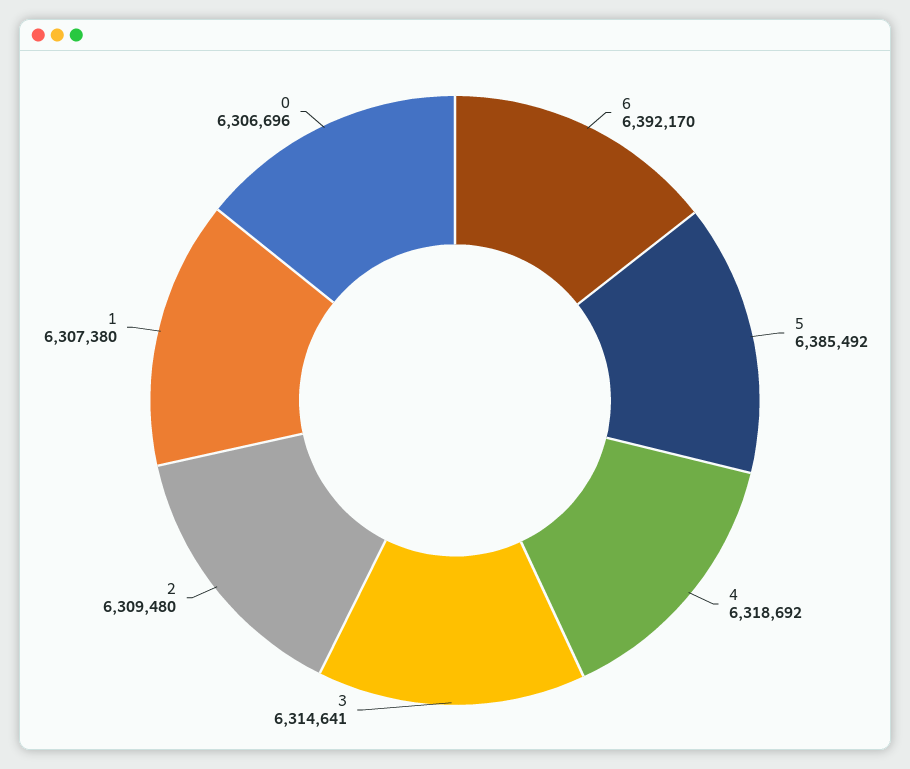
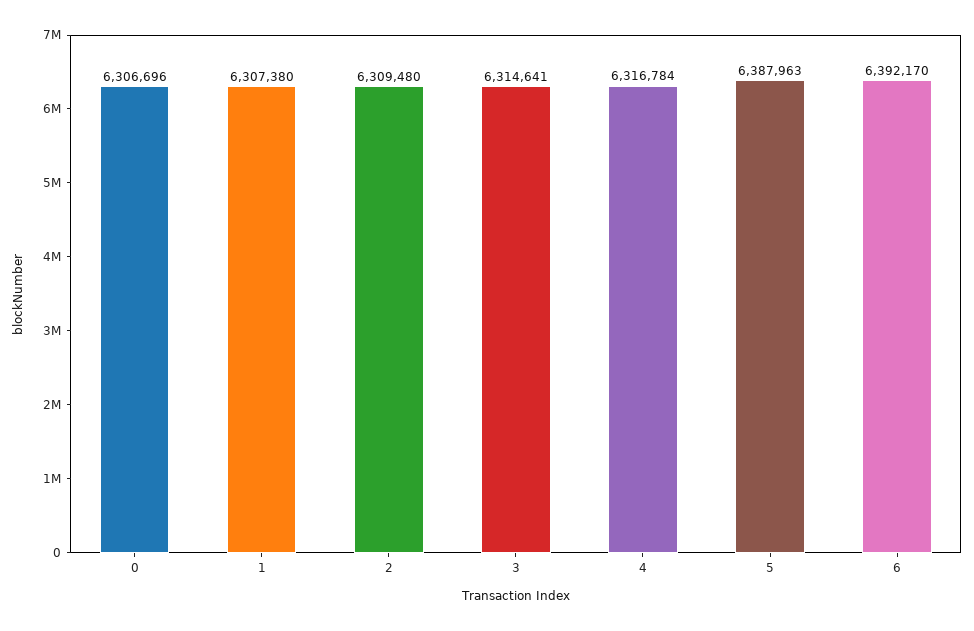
5: 6385492 -> 6387963
4: 6318692 -> 6316784

